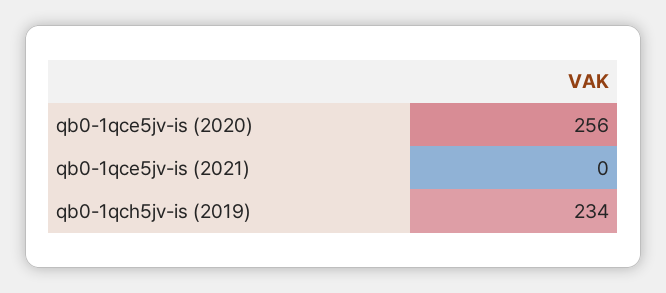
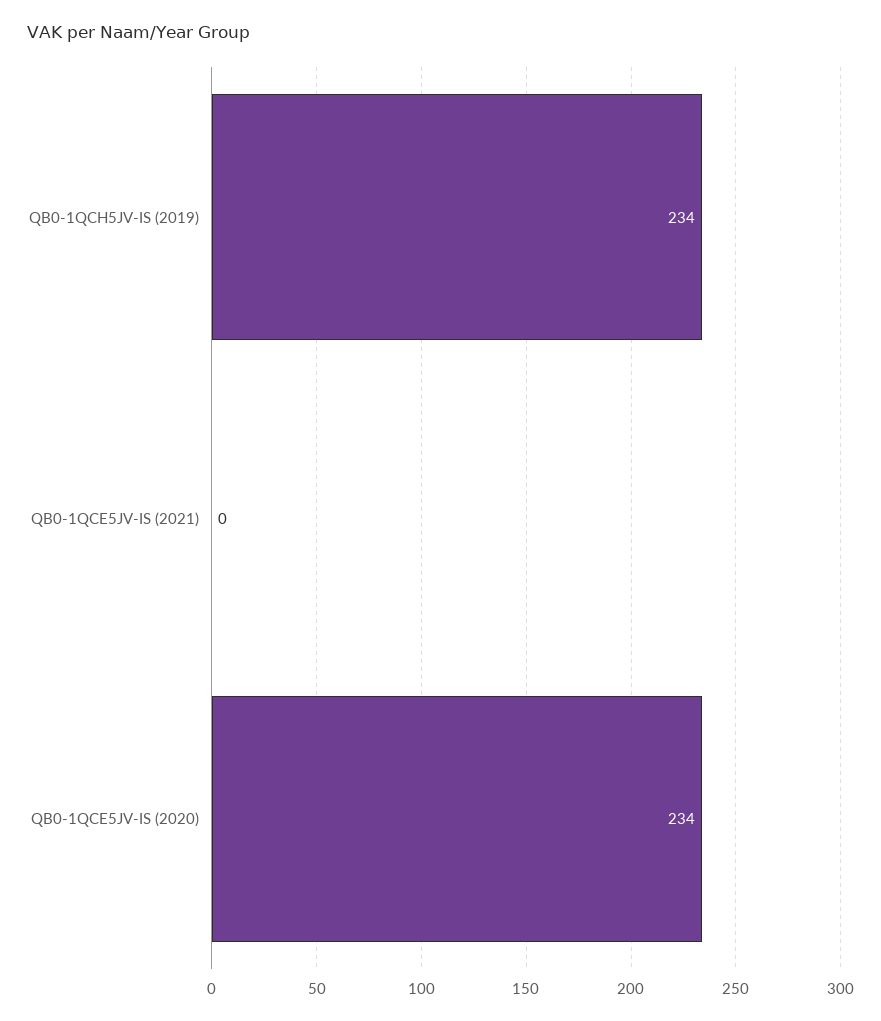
qb0-1qce5jv-is (2020): 256 -> 234

